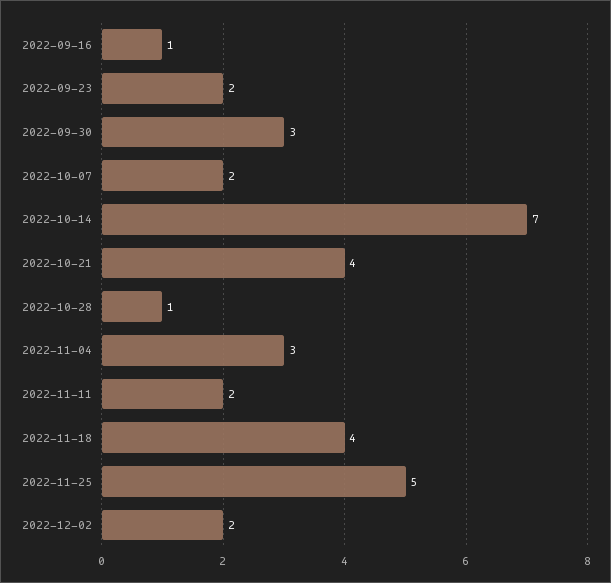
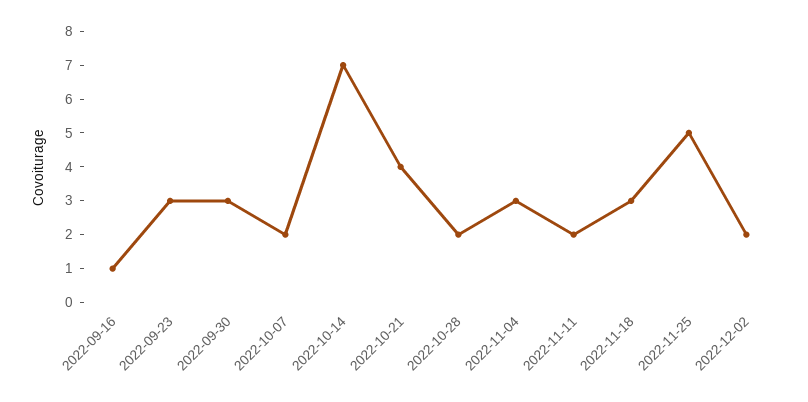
2022-09-23: 2 -> 3
2022-10-28: 1 -> 2
2022-11-18: 4 -> 3

